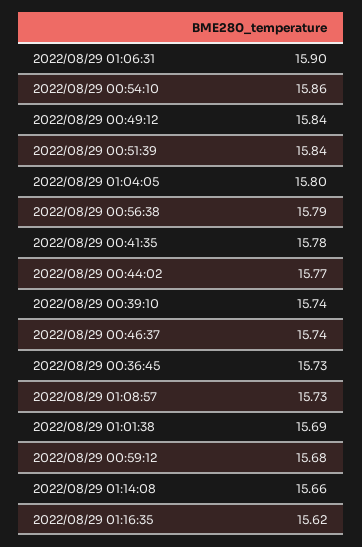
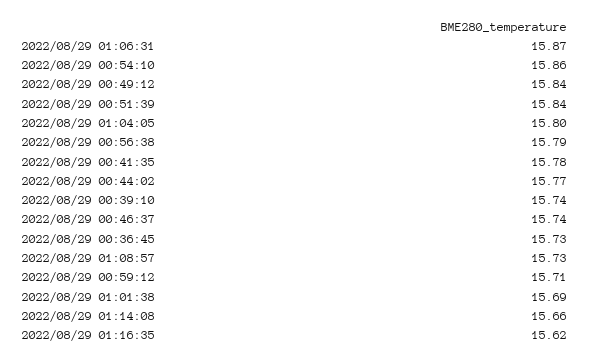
2022/08/29 01:06:31: 15.9 -> 15.87
2022/08/29 00:59:12: 15.68 -> 15.71

